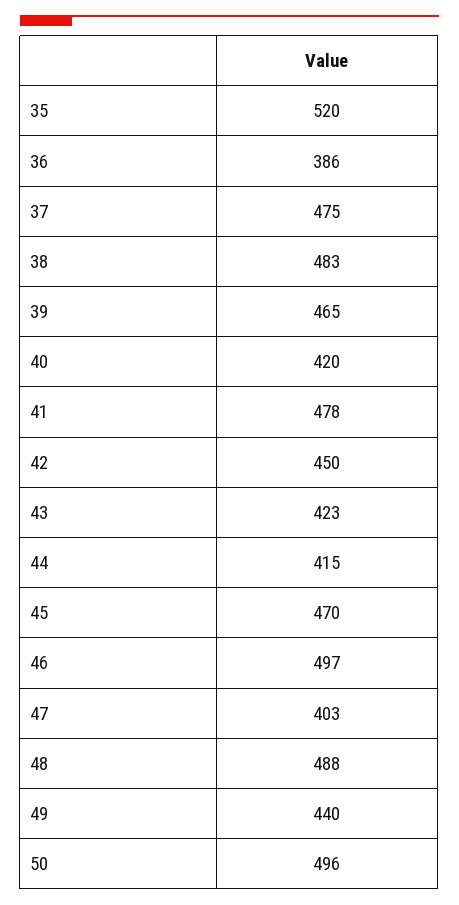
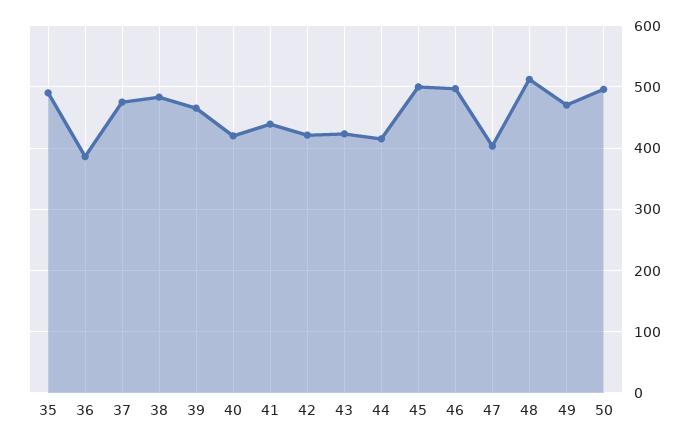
35: 520 -> 490
41: 478 -> 440
42: 450 -> 420
45: 470 -> 500
48: 488 -> 510
49: 440 -> 470

